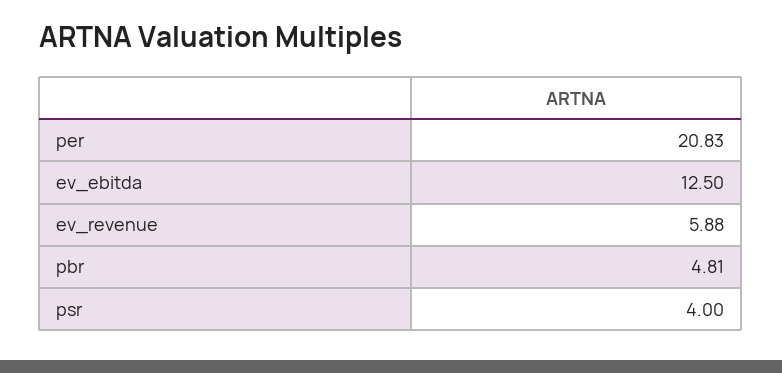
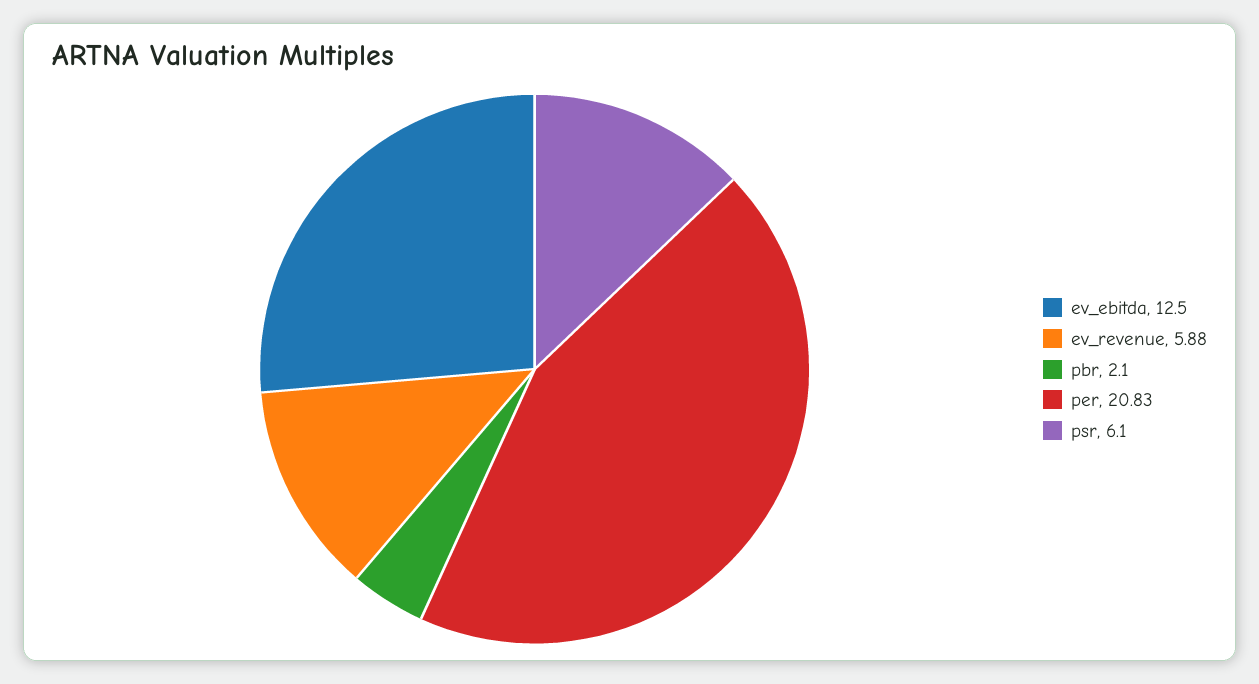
pbr: 4.81 -> 2.1
psr: 4 -> 6.1

